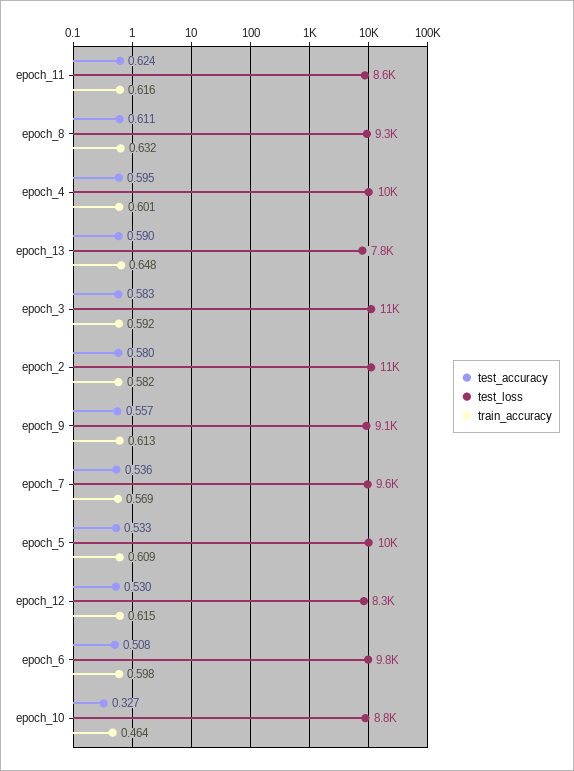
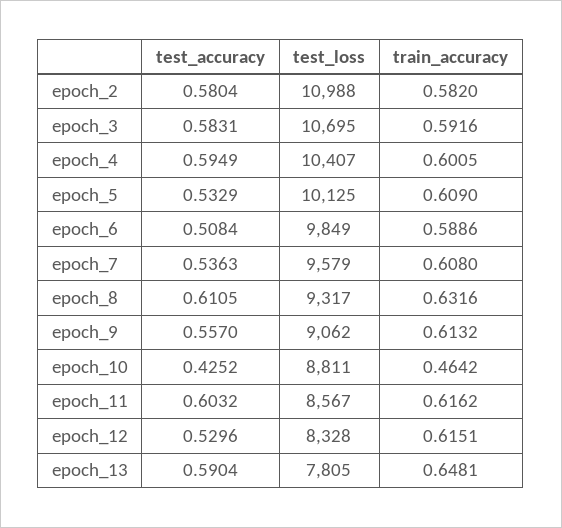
test_accuracy, epoch_11: 0.624 -> 0.6032
train_accuracy, epoch_7: 0.569 -> 0.608
train_accuracy, epoch_6: 0.598 -> 0.5886
test_accuracy, epoch_10: 0.327 -> 0.4252

